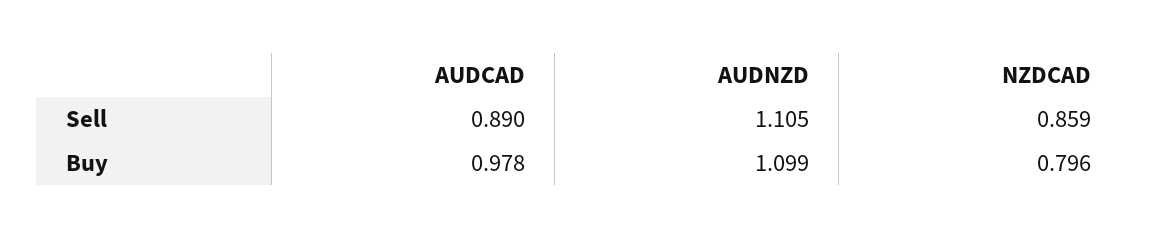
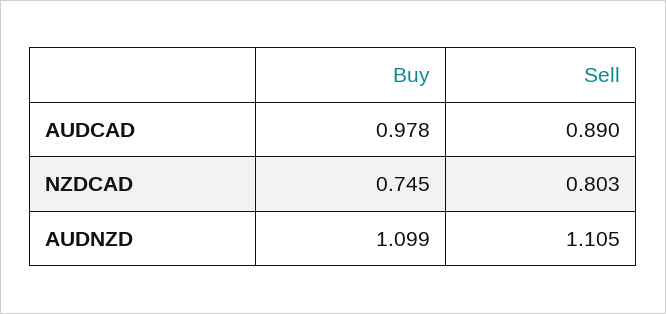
NZDCAD, Sell: 0.859 -> 0.803
NZDCAD, Buy: 0.796 -> 0.745

